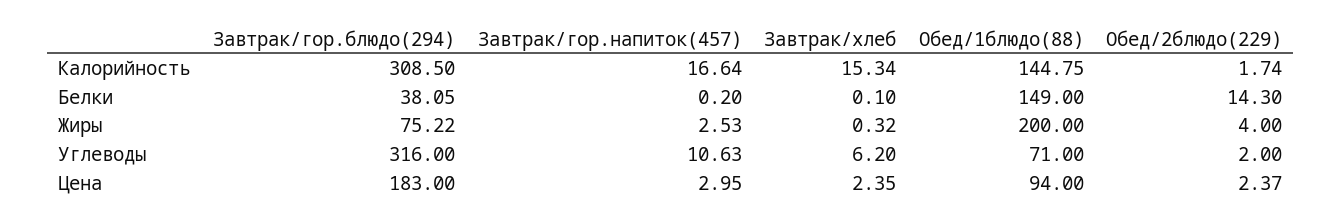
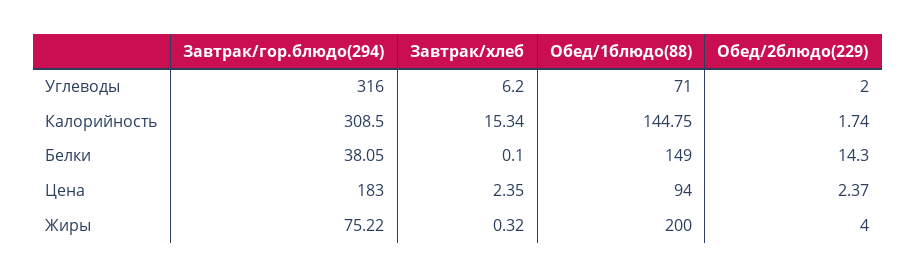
Завтрак/гор.напиток(457), Калорийность: 16.64 -> none
Завтрак/гор.напиток(457), Белки: 0.2 -> none
Завтрак/гор.напиток(457), Жиры: 2.53 -> none
Завтрак/гор.напиток(457), Углеводы: 10.63 -> none
Завтрак/гор.напиток(457), Цена: 2.95 -> none

